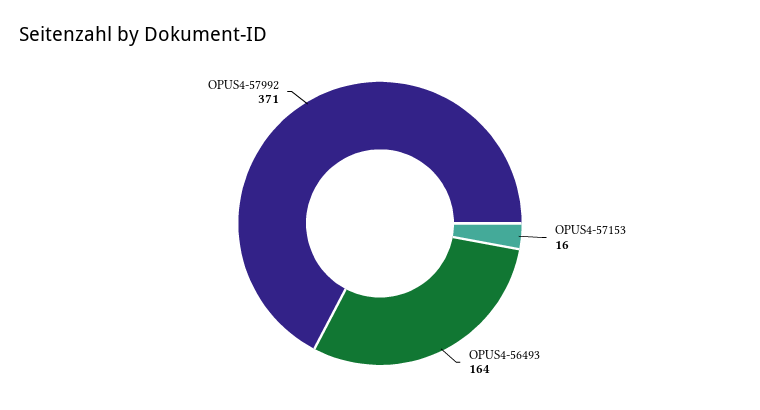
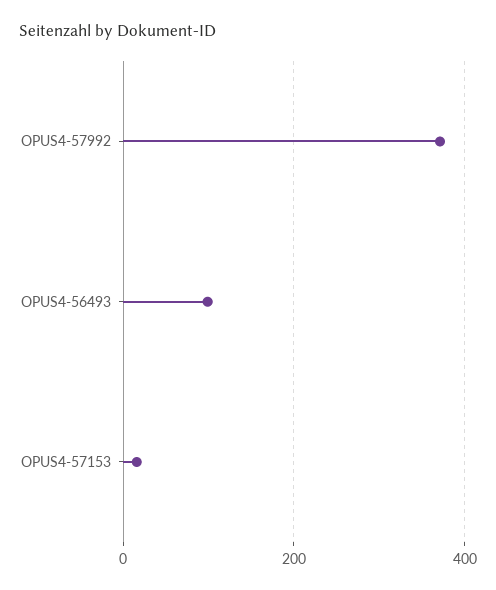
OPUS4-56493: 164 -> 100

